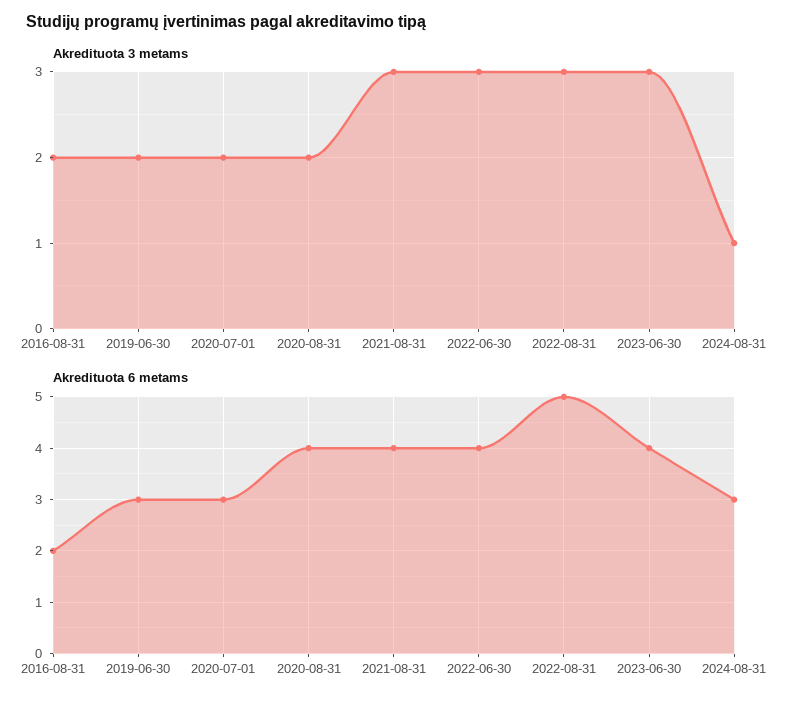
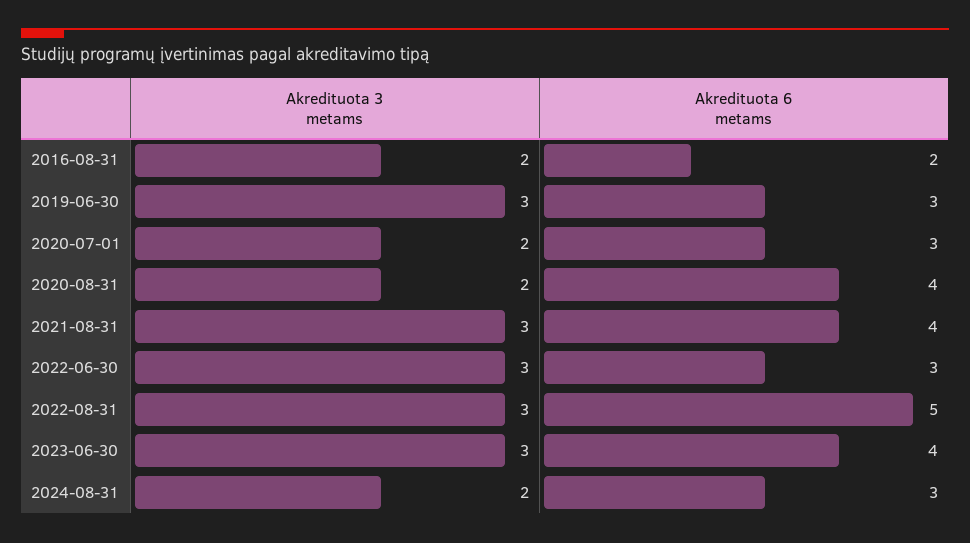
Akredituota 3 metams, 2019-06-30: 2 -> 3
Akredituota 3 metams, 2024-08-31: 1 -> 2
Akredituota 6 metams, 2022-06-30: 4 -> 3

